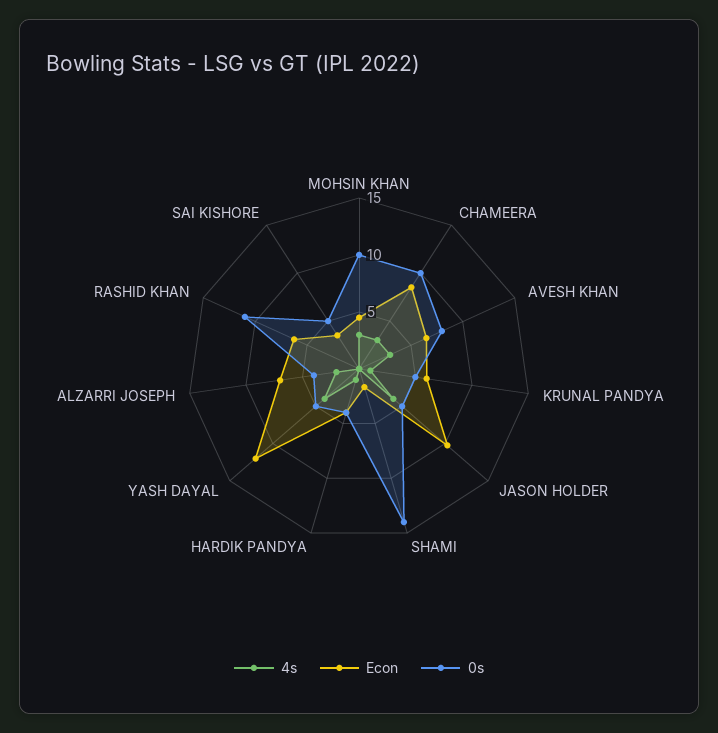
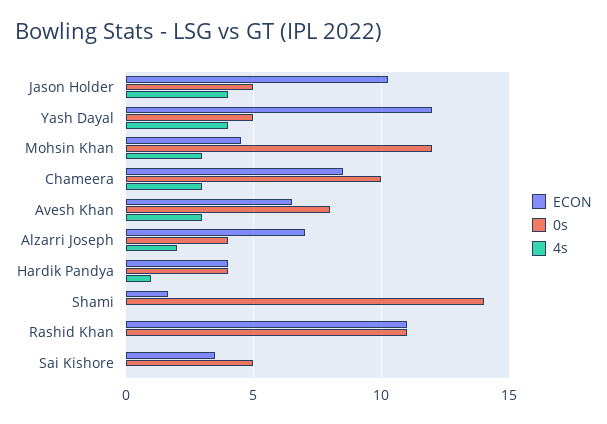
0s, MOHSIN KHAN: 10 -> 12
4s, KRUNAL PANDYA: 1 -> none
Econ, KRUNAL PANDYA: 6 -> none
0s, KRUNAL PANDYA: 5 -> none
Econ, RASHID KHAN: 6 -> 11

